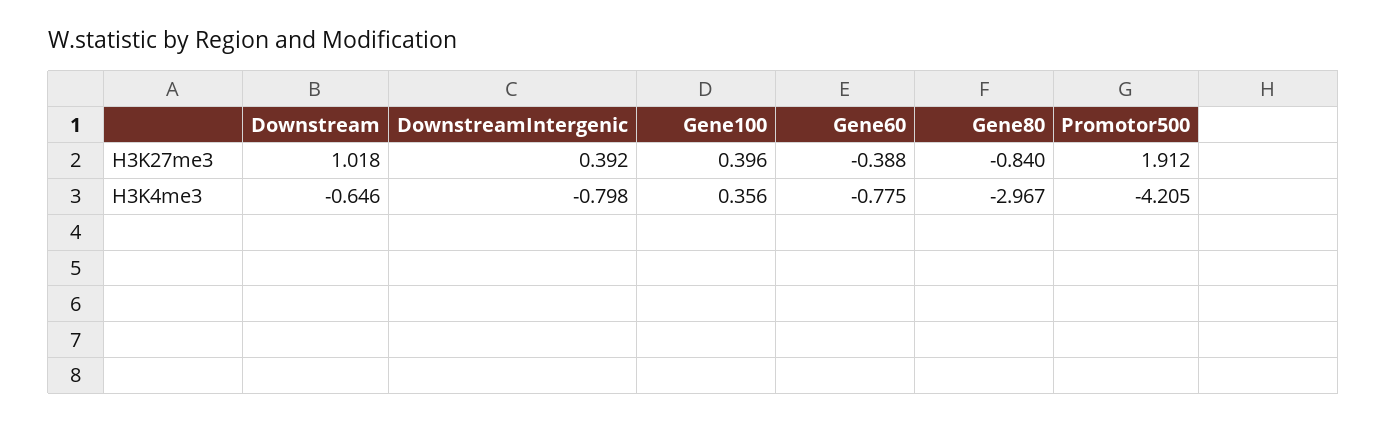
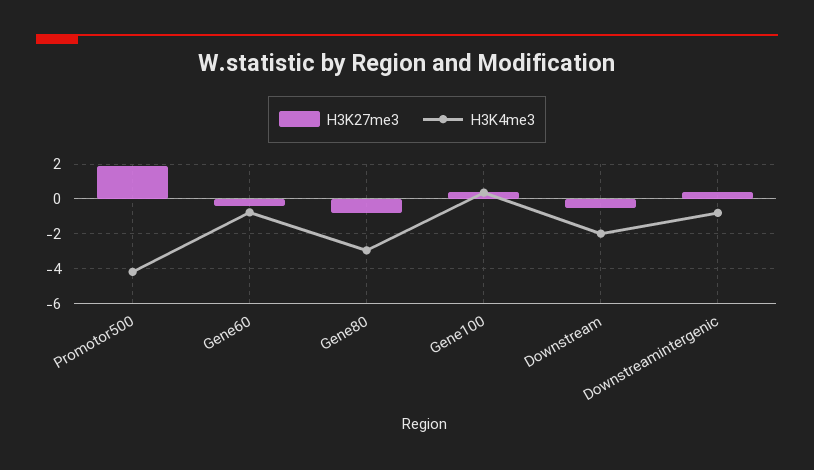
H3K27me3, Downstream: 1.018 -> -0.5
H3K4me3, Downstream: -0.646 -> -2

